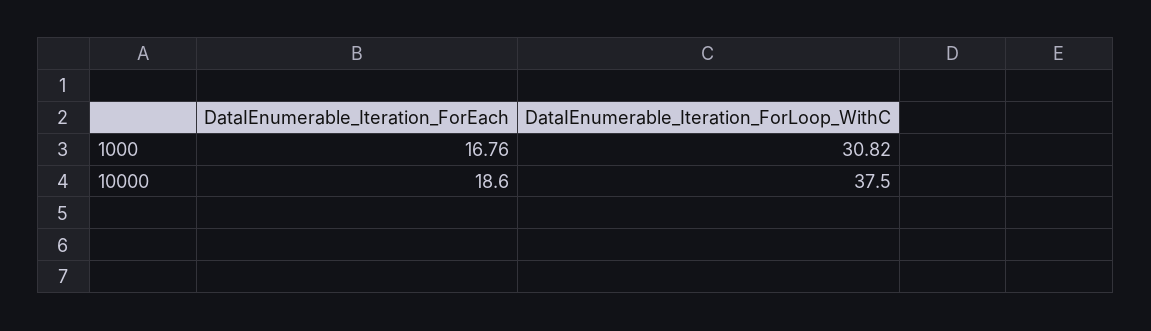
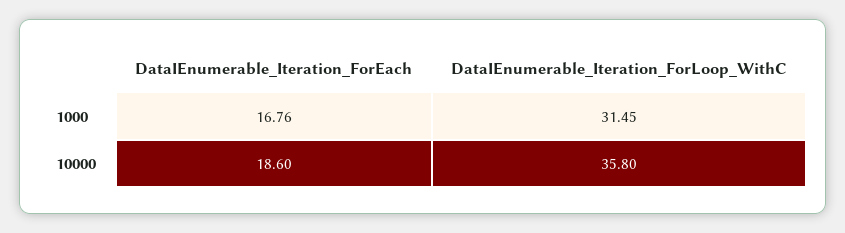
DataIEnumerable_Iteration_ForLoop_WithC, 1000: 30.82 -> 31.45
DataIEnumerable_Iteration_ForLoop_WithC, 10000: 37.5 -> 35.8

